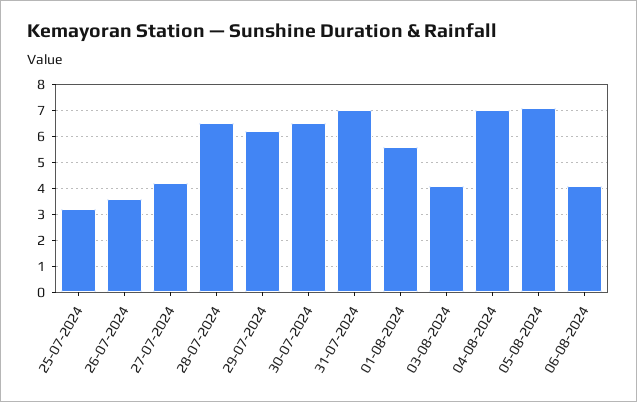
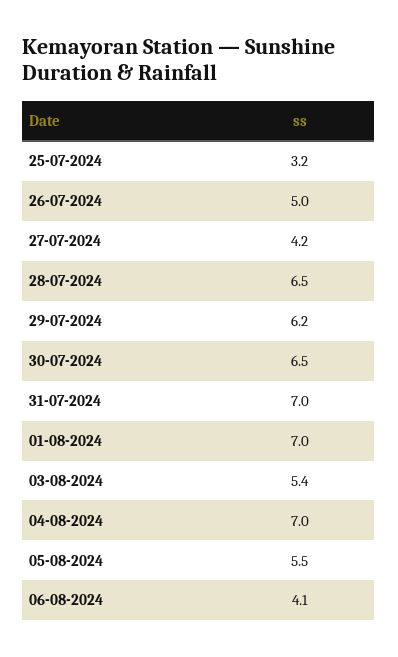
26-07-2024: 3.5 -> 5
01-08-2024: 5.5 -> 7
03-08-2024: 4 -> 5.4
05-08-2024: 7 -> 5.5

